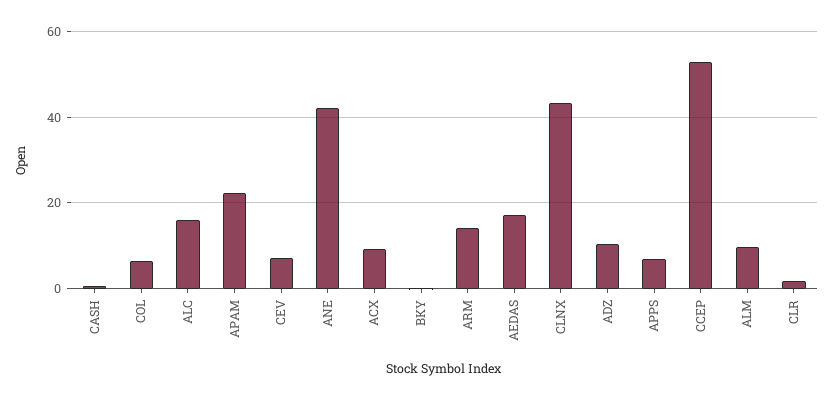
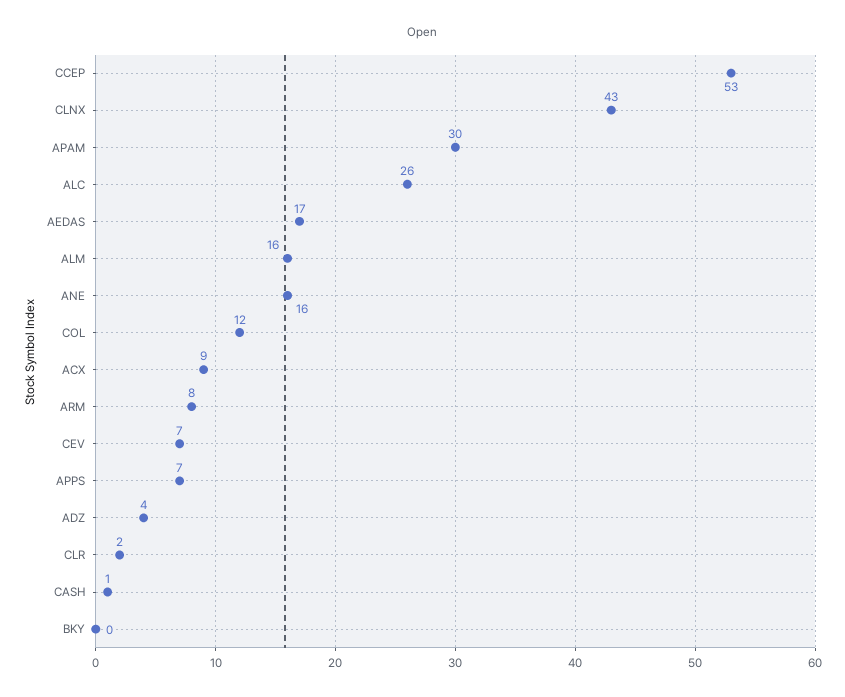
COL: 6 -> 12
ALC: 16 -> 26
APAM: 22 -> 30
ANE: 42 -> 16
ARM: 14 -> 8
ADZ: 10 -> 4
ALM: 10 -> 16

